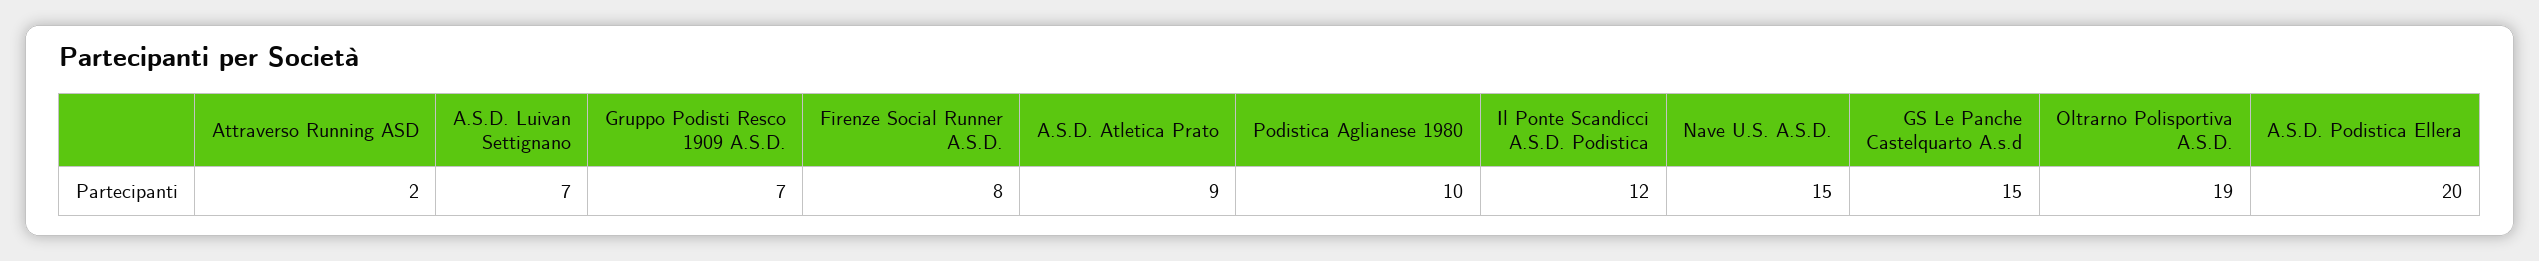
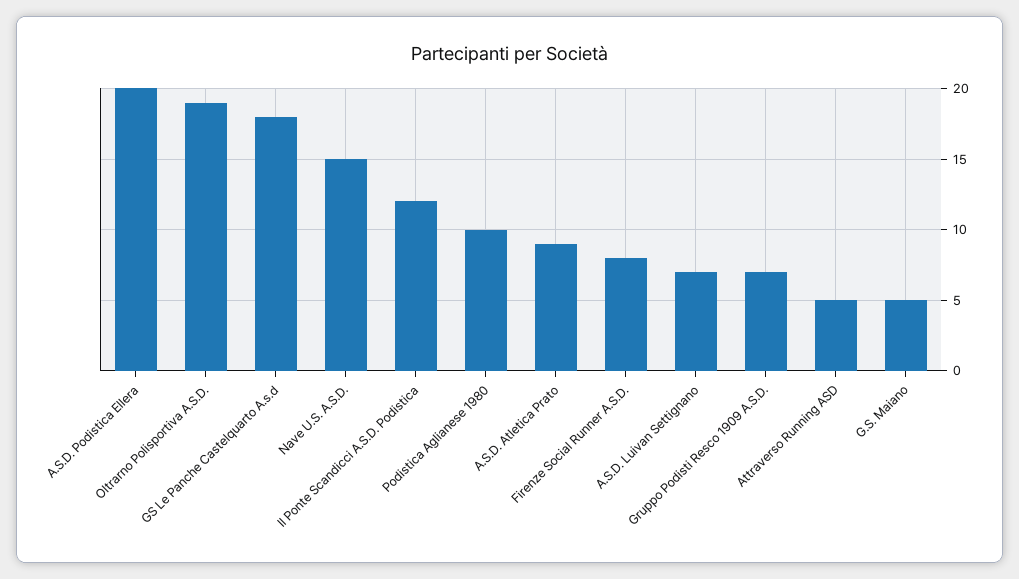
Attraverso Running ASD: 2 -> 5
GS Le Panche Castelquarto A.s.d: 15 -> 18
G.S. Maiano: none -> 5

